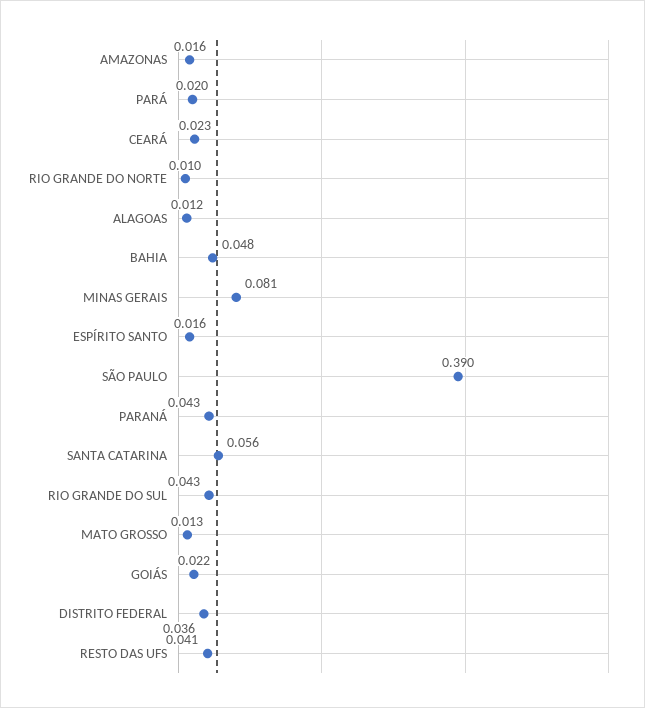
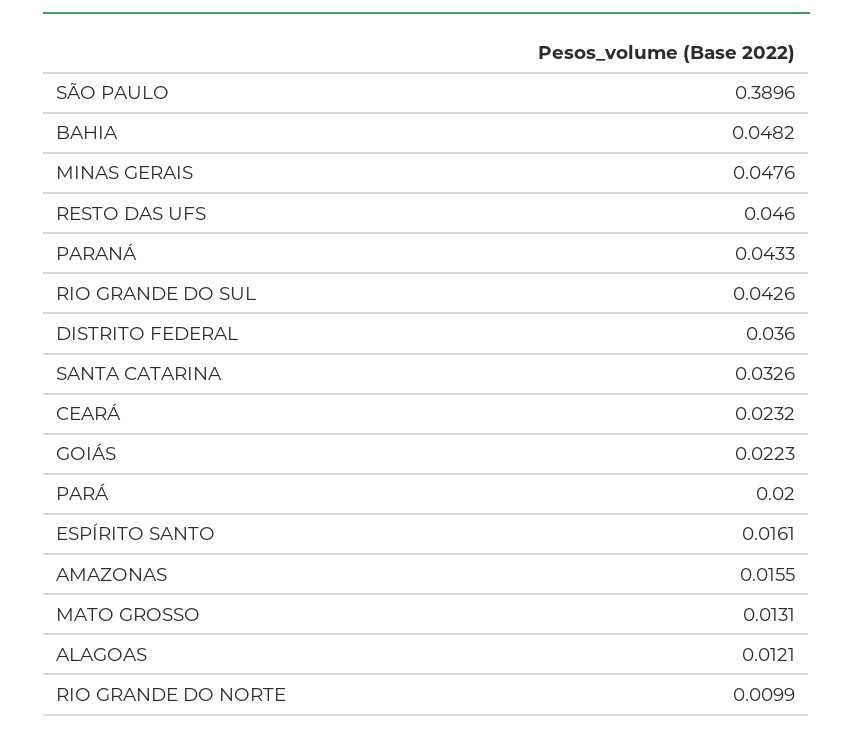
MINAS GERAIS: 0.081 -> 0.0476
SANTA CATARINA: 0.056 -> 0.0326
RESTO DAS UFS: 0.041 -> 0.046

